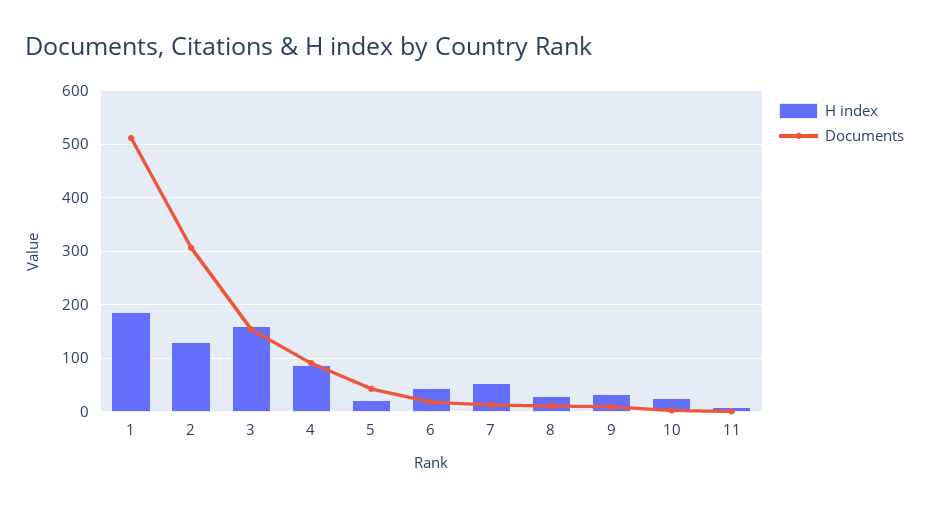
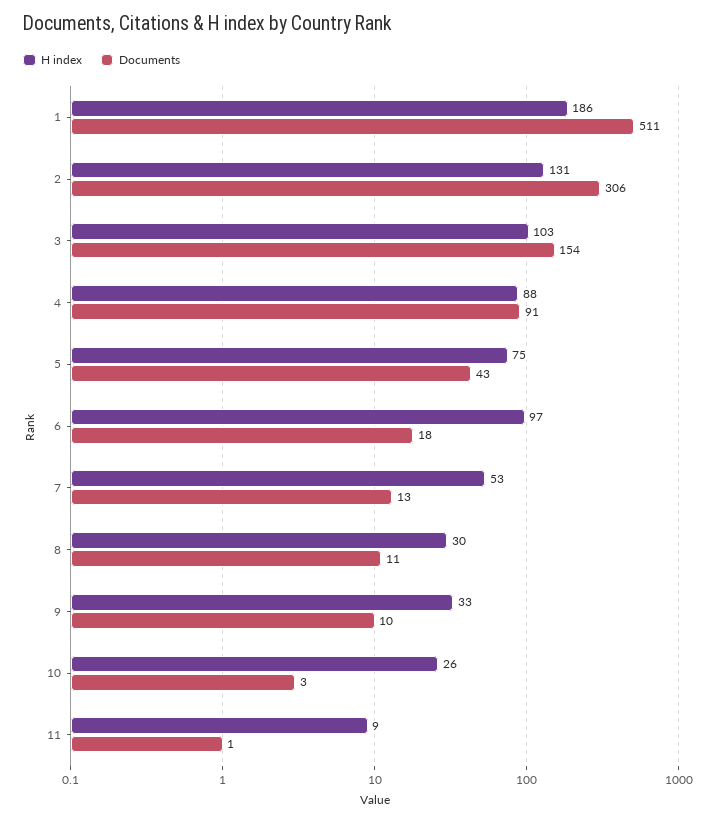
H index, 3: 160 -> 103
H index, 5: 20 -> 75
H index, 6: 40 -> 97

